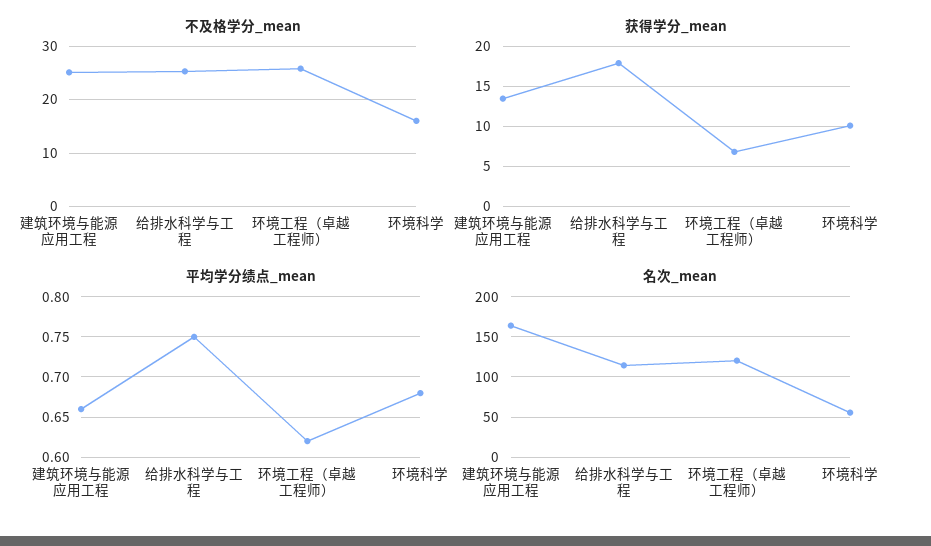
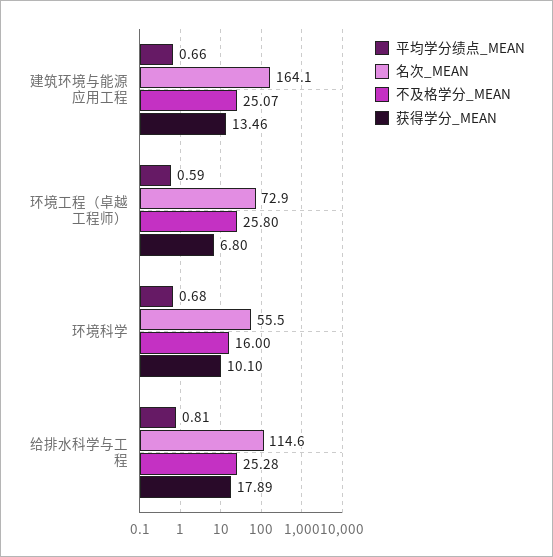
平均学分绩点_mean, 给排水科学与工程: 0.75 -> 0.81
平均学分绩点_mean, 环境工程（卓越工程师）: 0.62 -> 0.59
名次_mean, 环境工程（卓越工程师）: 120 -> 72.9

